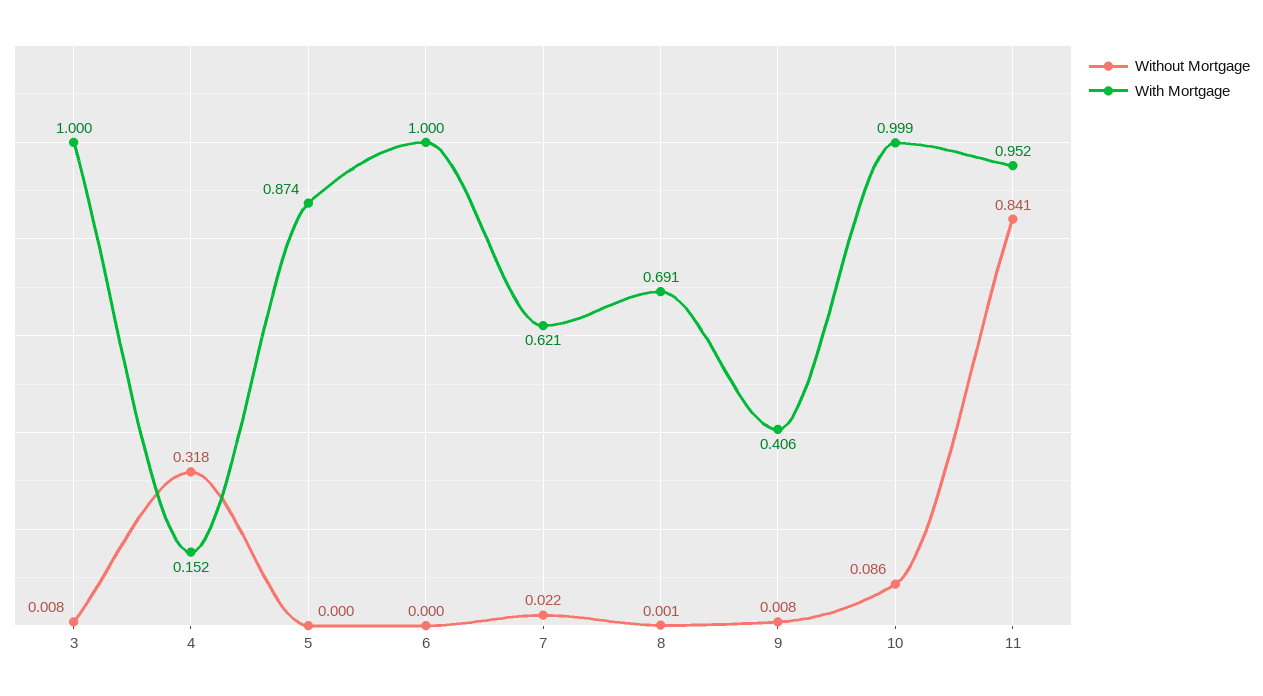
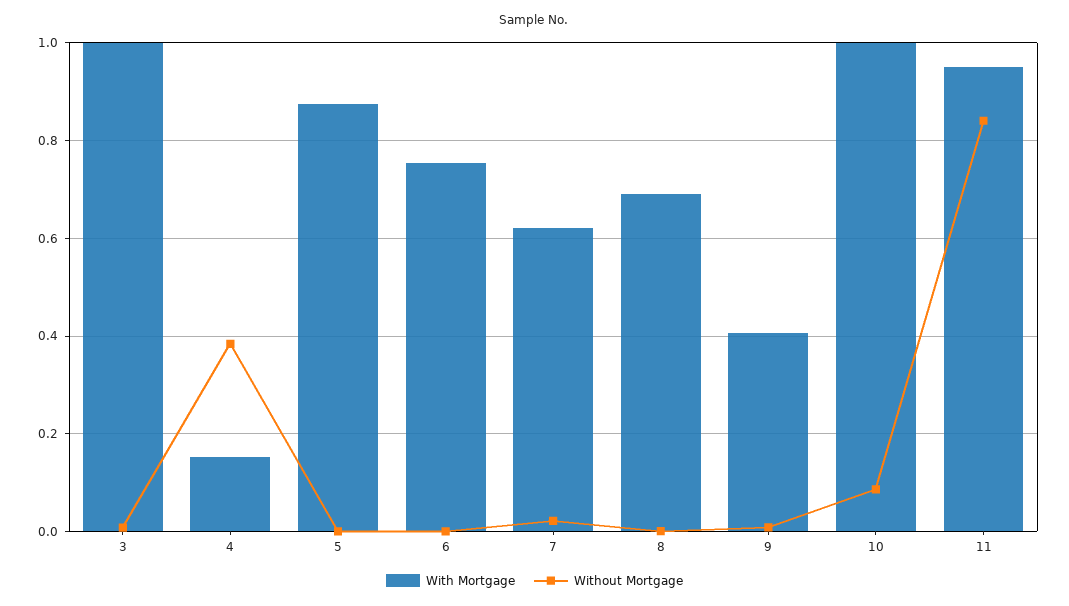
Without Mortgage, 4: 0.318 -> 0.38
With Mortgage, 6: 1 -> 0.76

